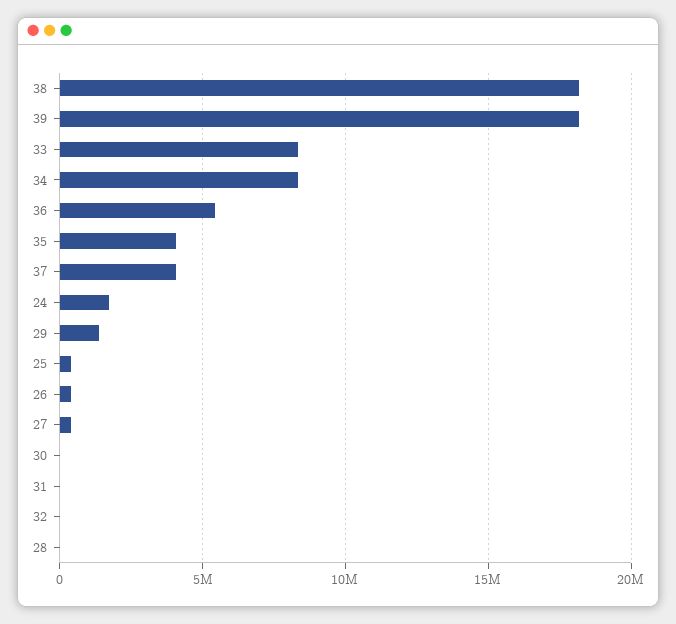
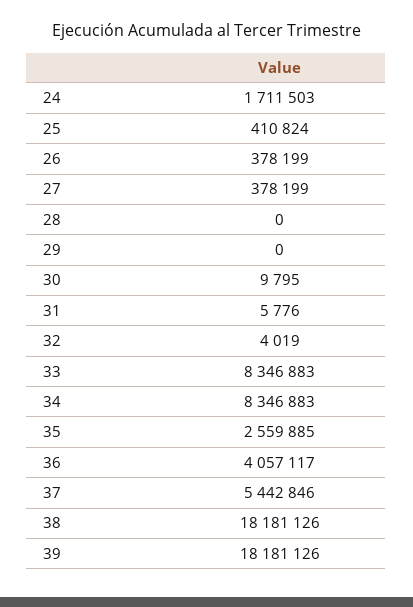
36: 5500000 -> 4057117
35: 4000000 -> 2559885
37: 4000000 -> 5442846
29: 1500000 -> 0

